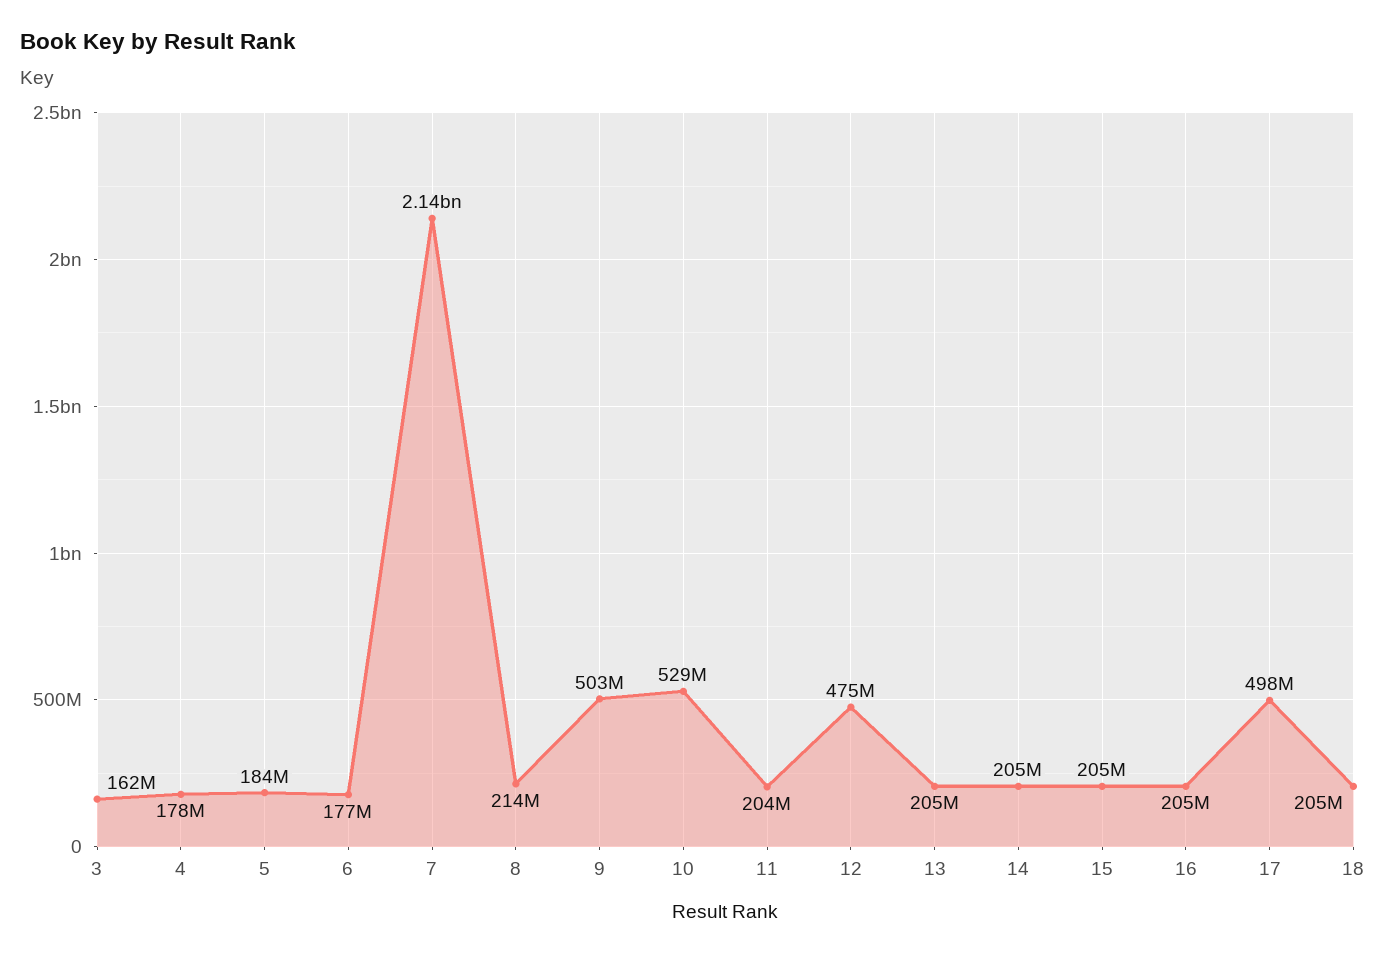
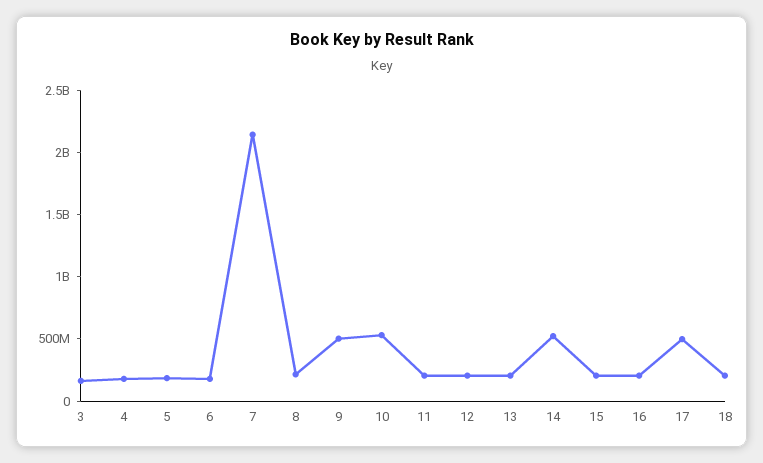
12: 475000000 -> 200000000
14: 205000000 -> 500000000

